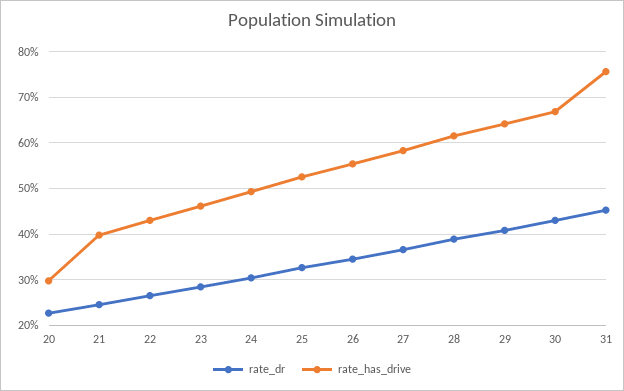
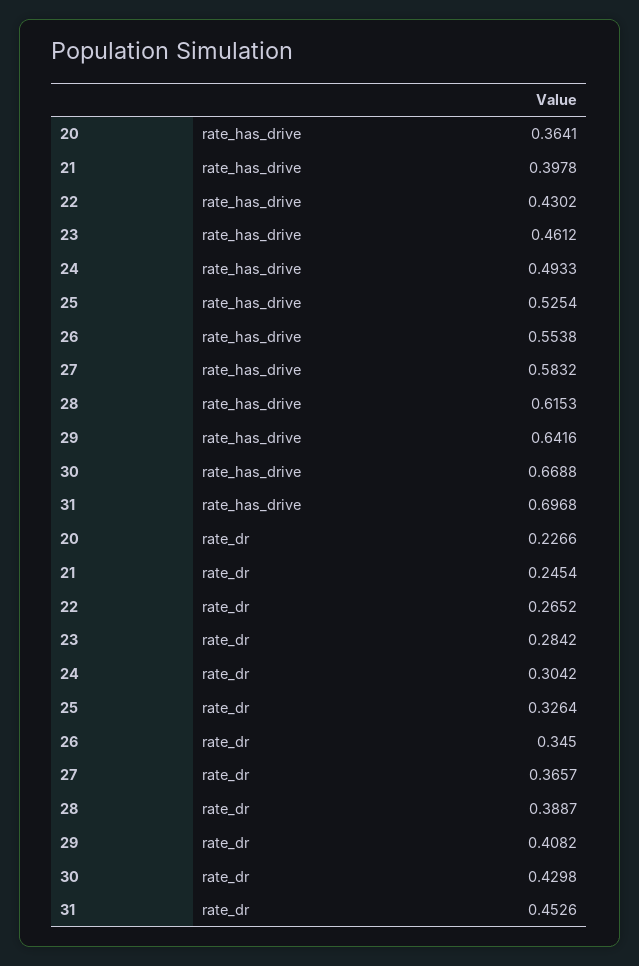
rate_has_drive, 20: 0.3 -> 0.3641
rate_has_drive, 31: 0.76 -> 0.6968

